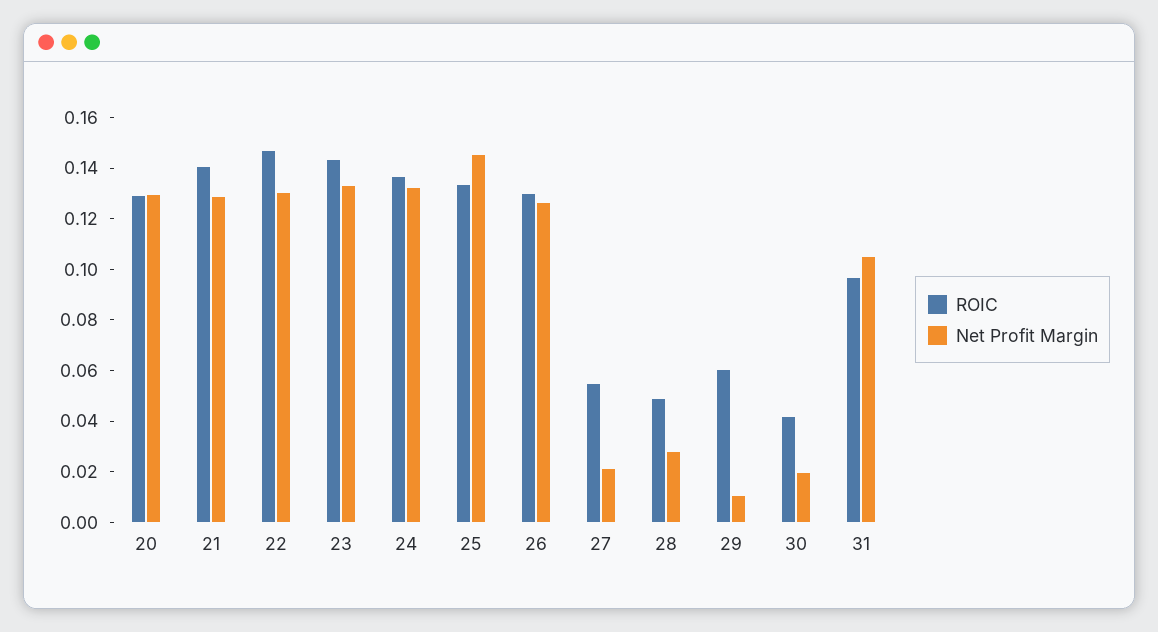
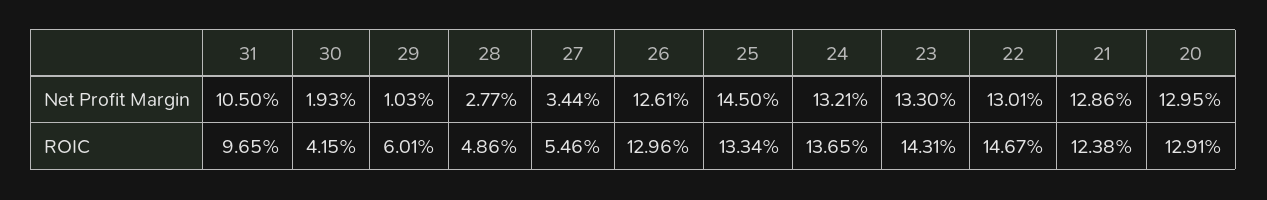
ROIC, 21: 0.14 -> 0.1238
Net Profit Margin, 27: 0.02 -> 0.0344

